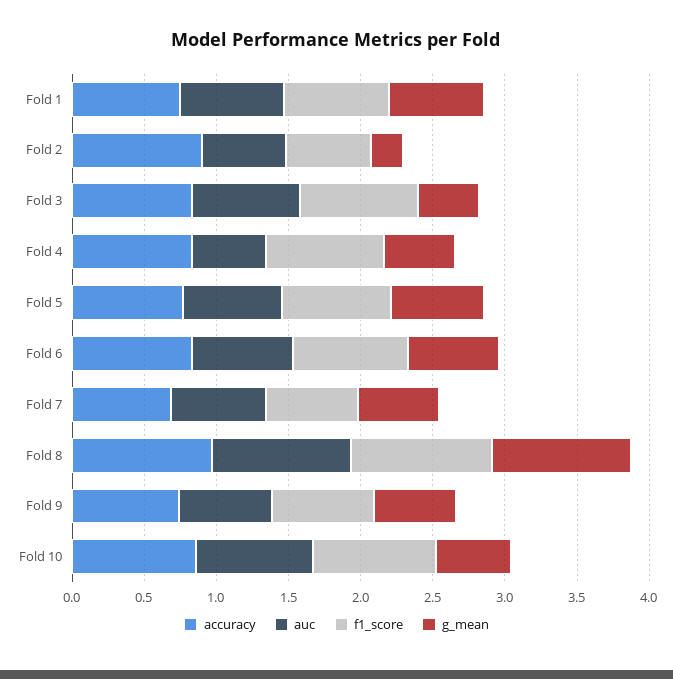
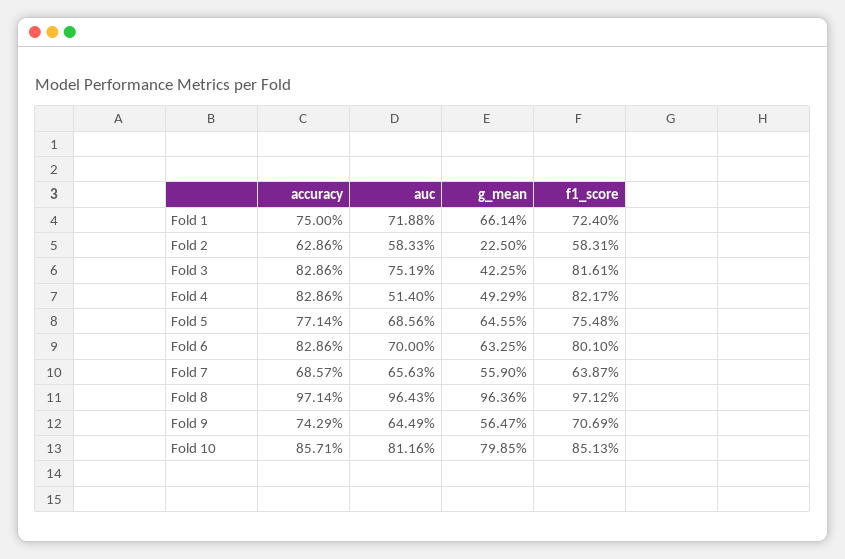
accuracy, Fold 2: 0.9 -> 0.6286
g_mean, Fold 10: 0.5 -> 0.7985

